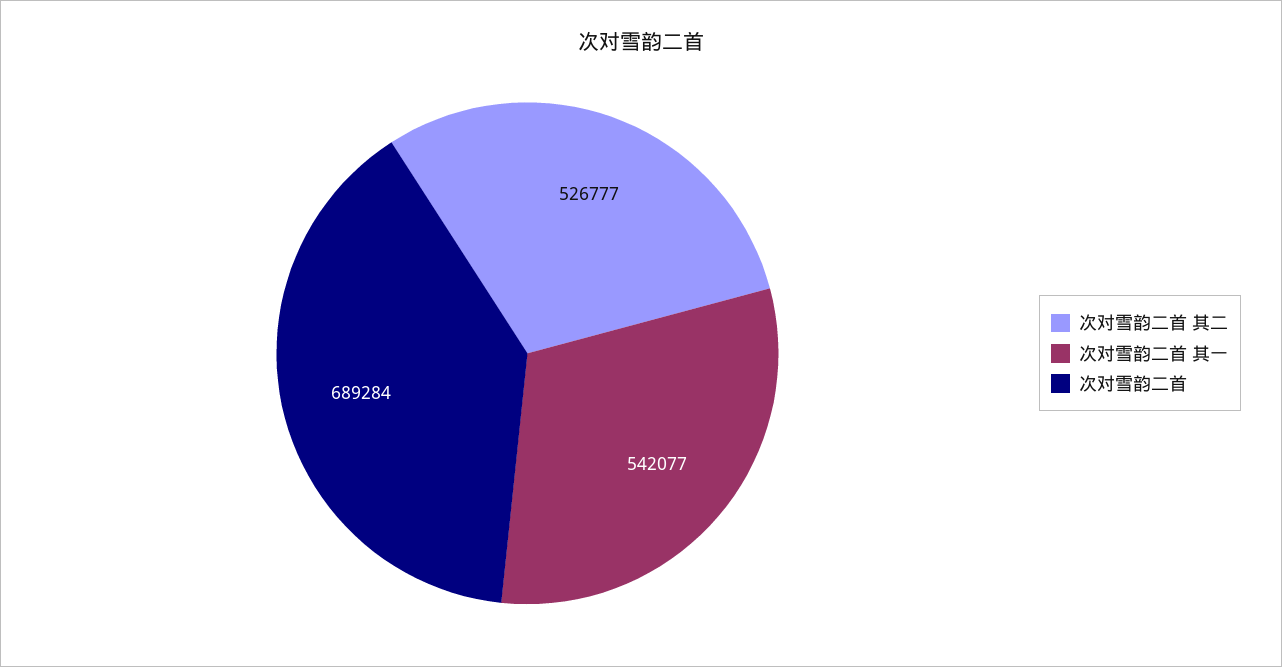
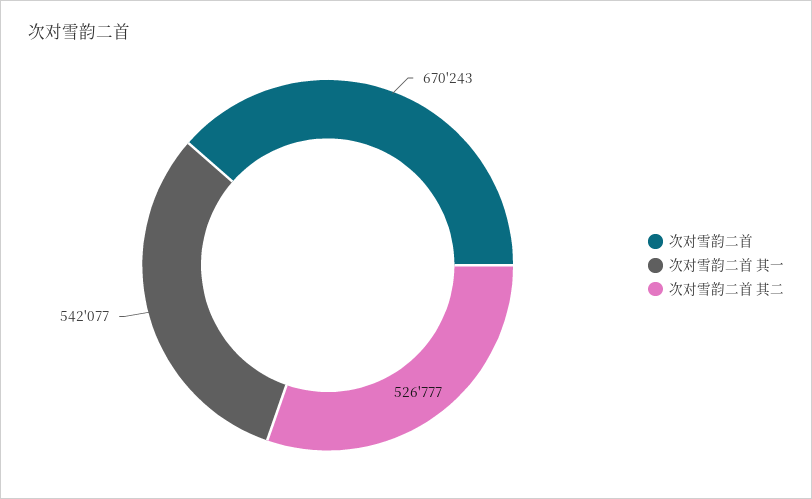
次对雪韵二首: 689284 -> 670243

